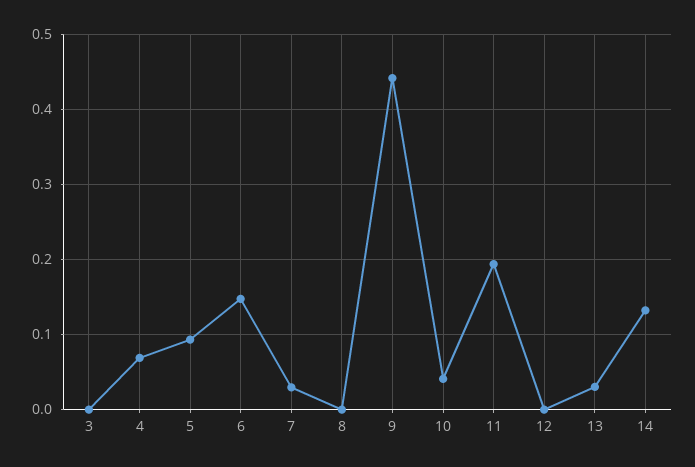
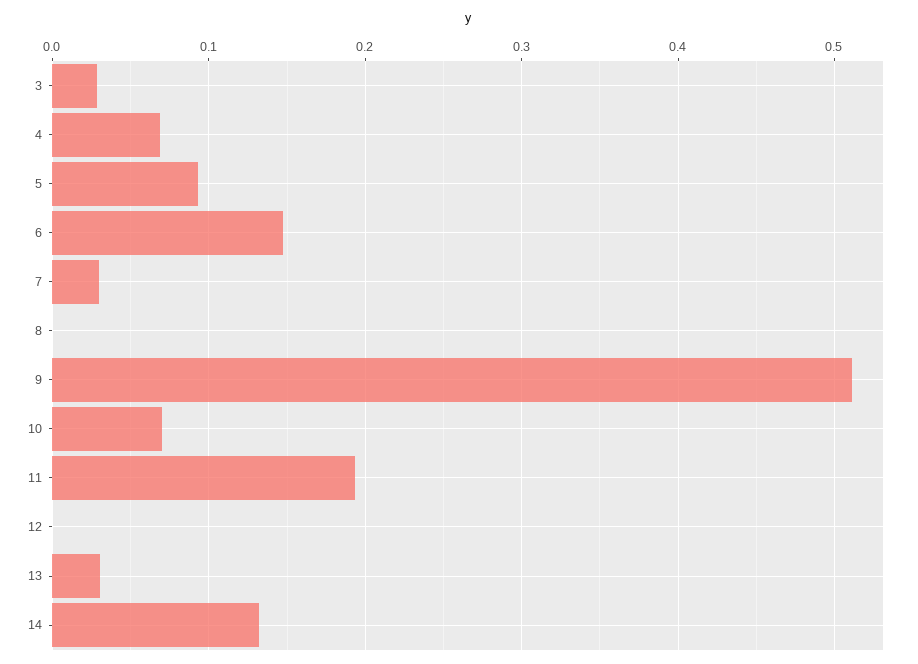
3: 0 -> 0.03
9: 0.44 -> 0.51
10: 0.04 -> 0.07

